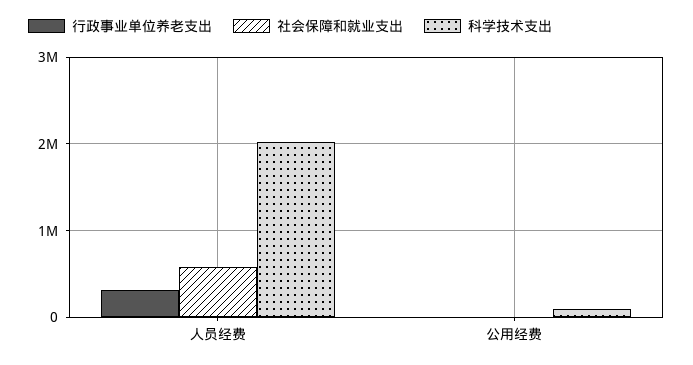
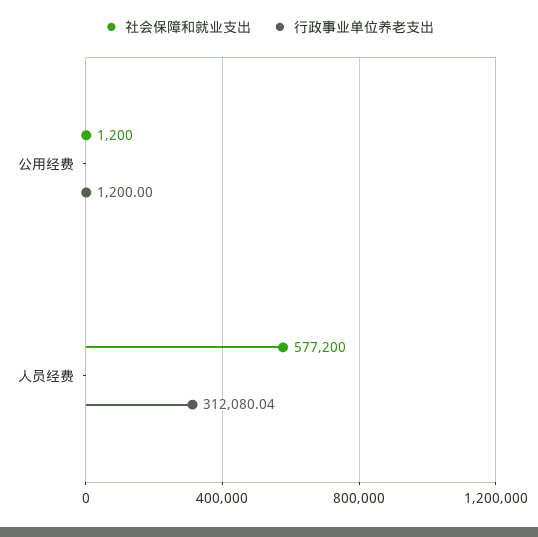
科学技术支出, 人员经费: 2000000 -> none
科学技术支出, 公用经费: 100000 -> none

